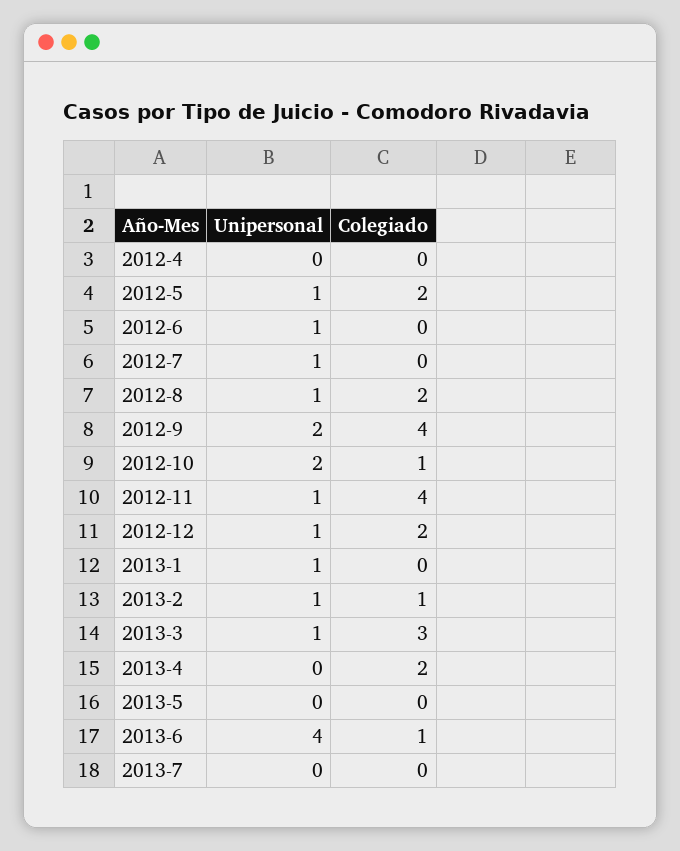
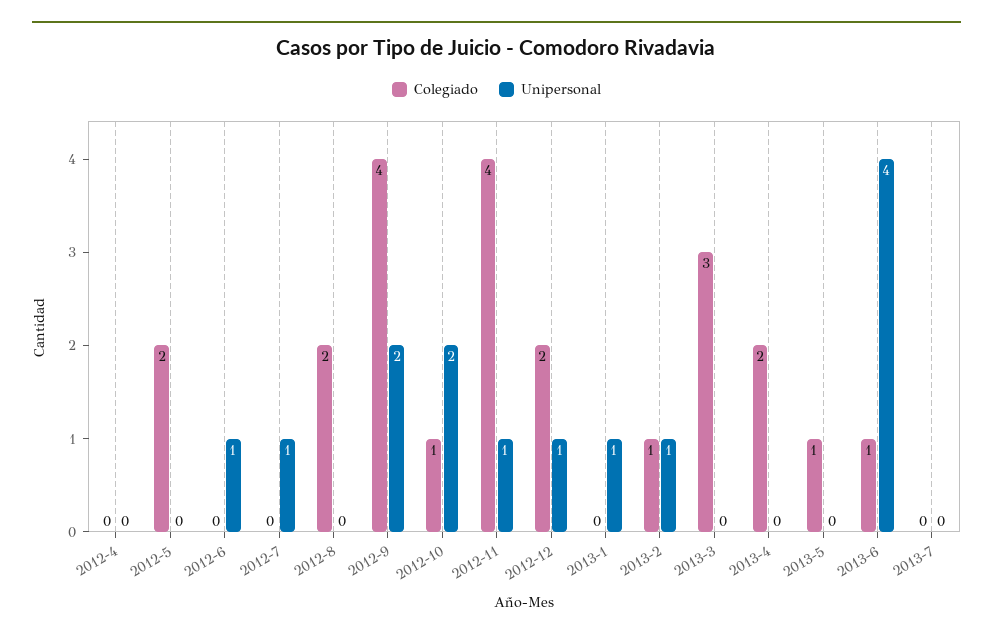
Unipersonal, 2012-5: 1 -> 0
Unipersonal, 2012-8: 1 -> 0
Unipersonal, 2013-3: 1 -> 0
Colegiado, 2013-5: 0 -> 1

